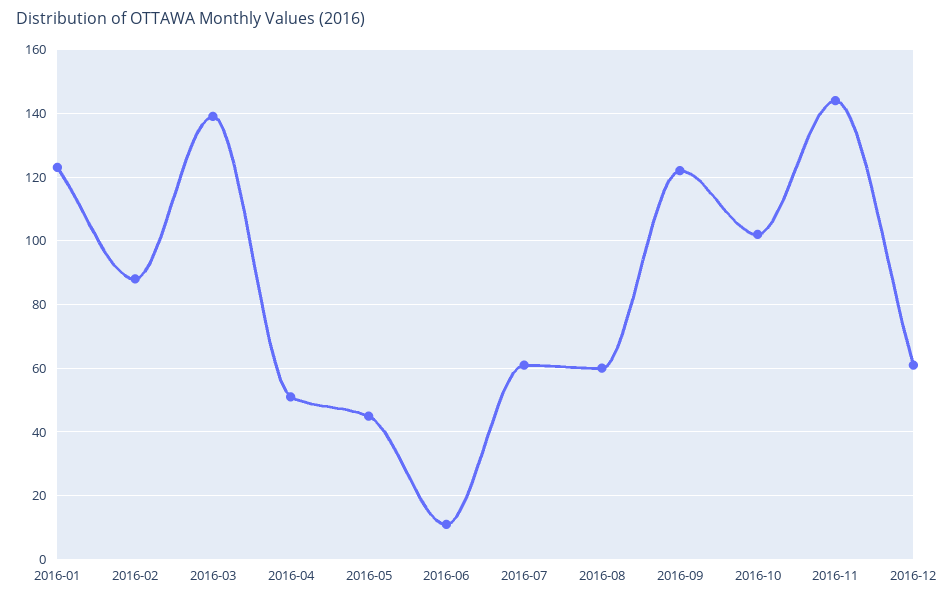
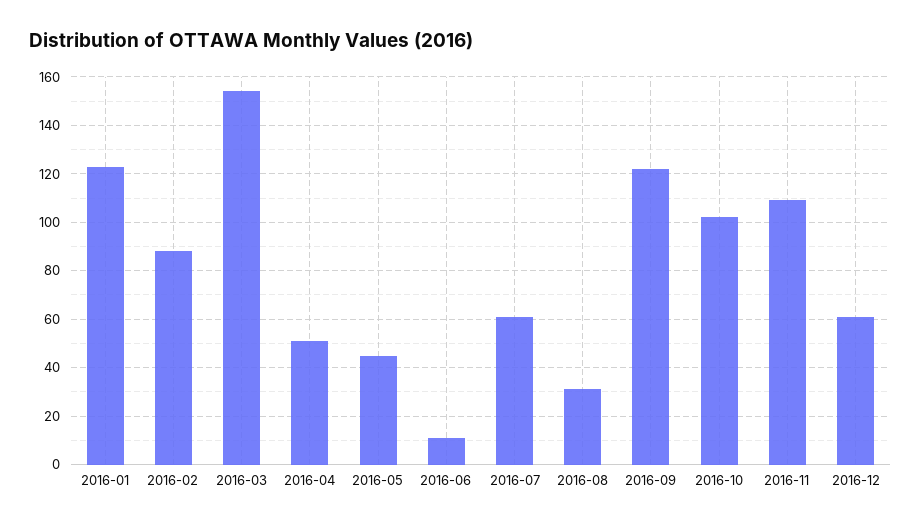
2016-03: 140 -> 155
2016-08: 60 -> 30
2016-11: 145 -> 110

